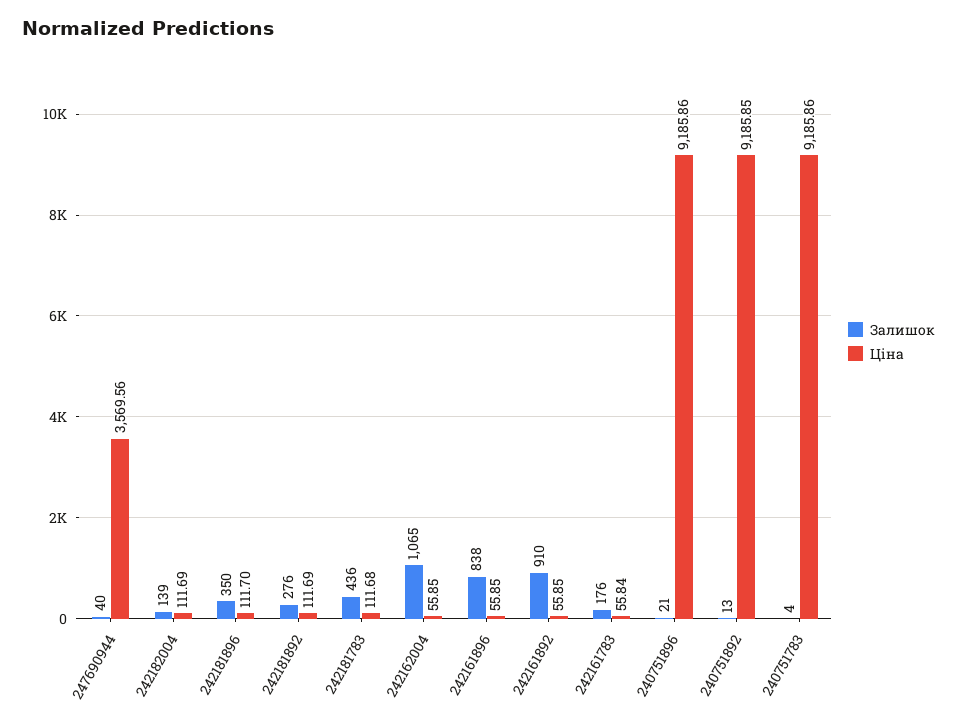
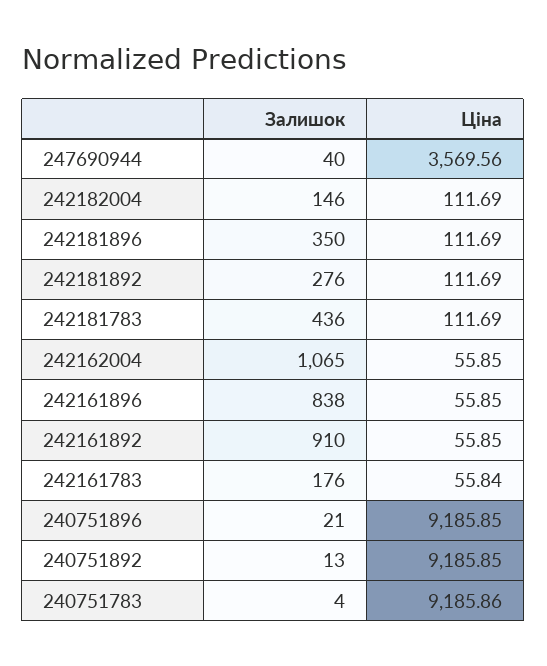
Залишок, 242182004: 139 -> 146
Ціна, 242181896: 111.7 -> 111.69
Ціна, 242181783: 111.68 -> 111.69
Ціна, 240751896: 9185.86 -> 9185.85

